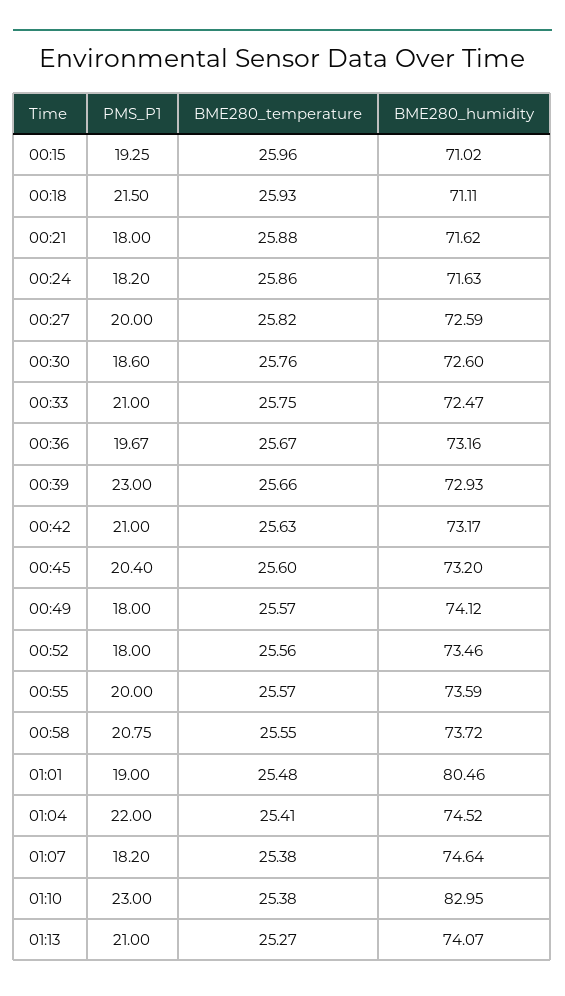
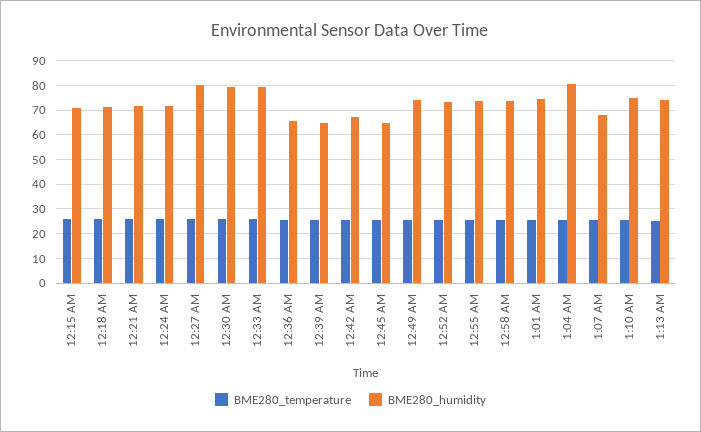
PMS_P1, 00:15: 19.25 -> none
PMS_P1, 00:18: 21.5 -> none
PMS_P1, 00:21: 18 -> none
PMS_P1, 00:24: 18.2 -> none
PMS_P1, 00:27: 20 -> none
BME280_humidity, 00:27: 72.59 -> 80
PMS_P1, 00:30: 18.6 -> none
BME280_humidity, 00:30: 72.6 -> 80
PMS_P1, 00:33: 21 -> none
BME280_humidity, 00:33: 72.47 -> 80
PMS_P1, 00:36: 19.67 -> none
BME280_humidity, 00:36: 73.16 -> 65
PMS_P1, 00:39: 23 -> none
BME280_humidity, 00:39: 72.93 -> 65
PMS_P1, 00:42: 21 -> none
BME280_humidity, 00:42: 73.17 -> 67.5
PMS_P1, 00:45: 20.4 -> none
BME280_humidity, 00:45: 73.2 -> 65
PMS_P1, 00:49: 18 -> none
PMS_P1, 00:52: 18 -> none
PMS_P1, 00:55: 20 -> none
PMS_P1, 00:58: 20.75 -> none
PMS_P1, 01:01: 19 -> none
BME280_humidity, 01:01: 80.46 -> 75
PMS_P1, 01:04: 22 -> none
BME280_humidity, 01:04: 74.52 -> 80
PMS_P1, 01:07: 18.2 -> none
BME280_humidity, 01:07: 74.64 -> 67.5
PMS_P1, 01:10: 23 -> none
BME280_humidity, 01:10: 82.95 -> 75
PMS_P1, 01:13: 21 -> none

